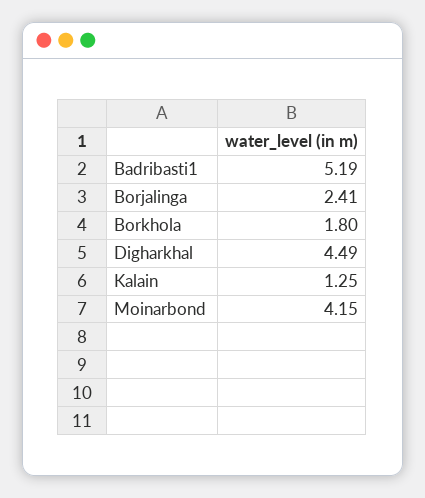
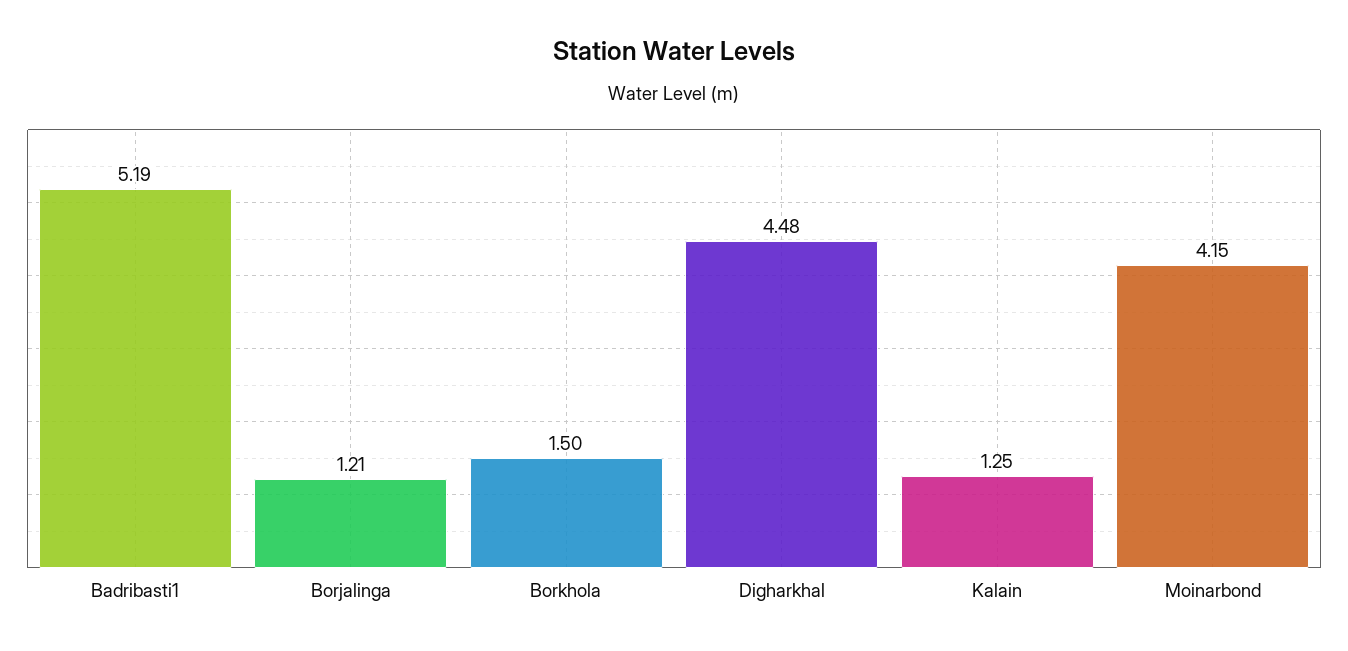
Borjalinga: 2.41 -> 1.21
Borkhola: 1.8 -> 1.5
Digharkhal: 4.49 -> 4.48

